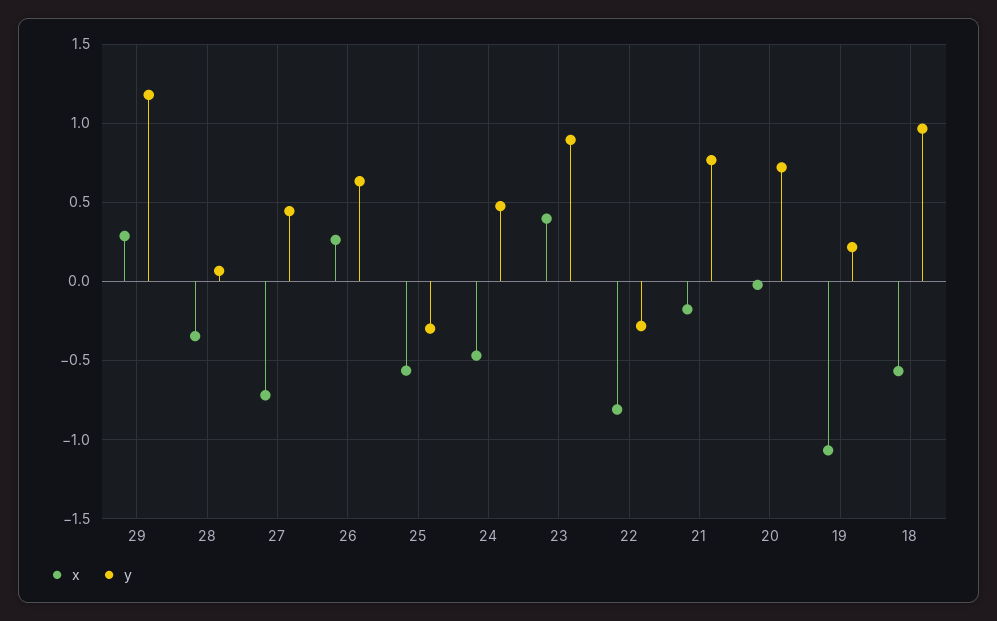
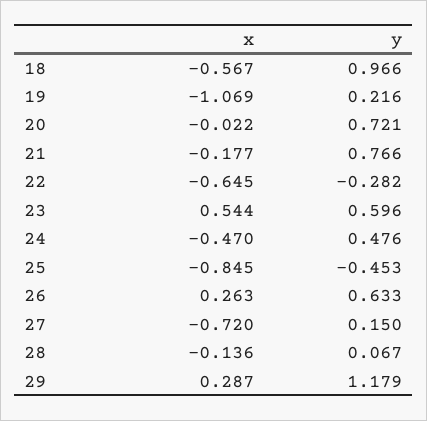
x, 28: -0.35 -> -0.136
y, 27: 0.45 -> 0.15
x, 25: -0.55 -> -0.845
y, 25: -0.3 -> -0.453
x, 23: 0.4 -> 0.544
y, 23: 0.9 -> 0.596
x, 22: -0.8 -> -0.645

